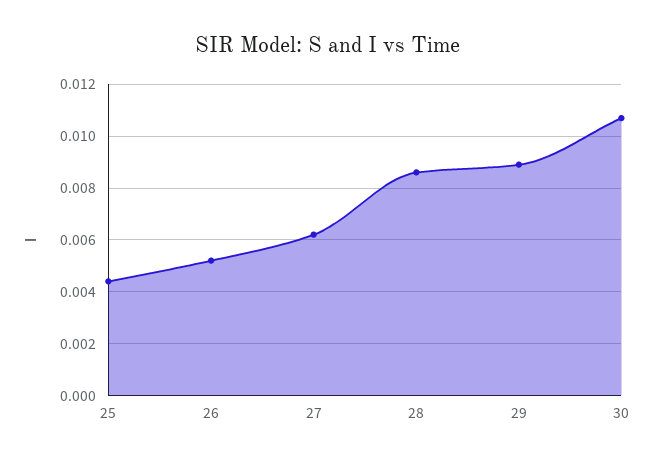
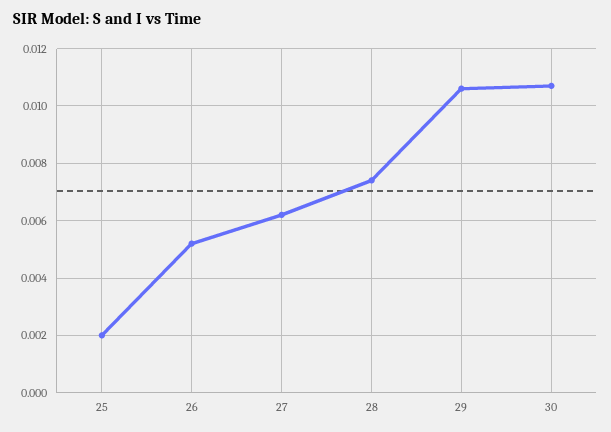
25: 0.0045 -> 0.002
28: 0.0085 -> 0.0075
29: 0.009 -> 0.0105

